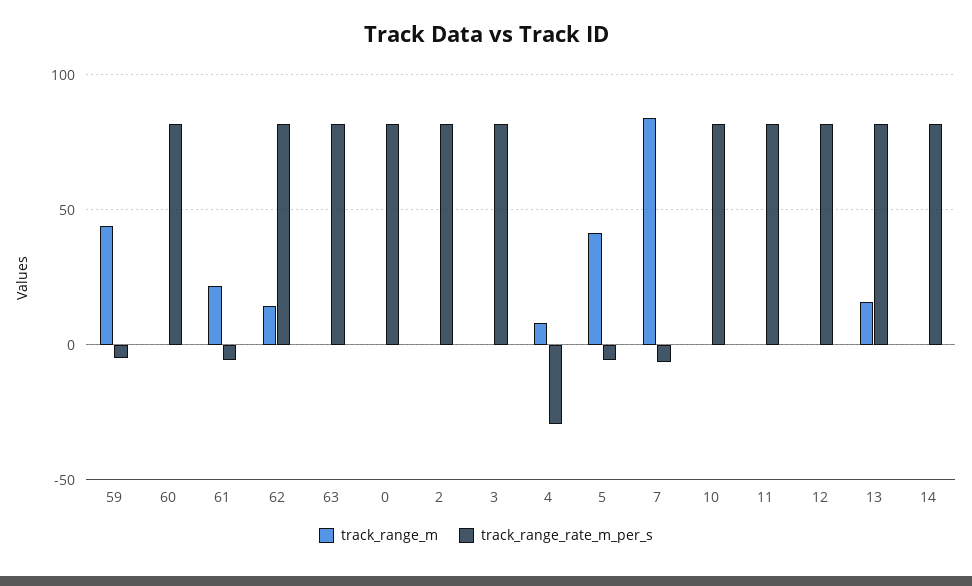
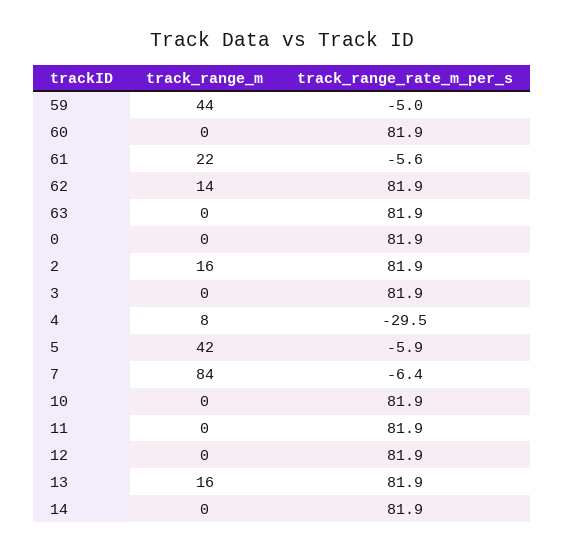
track_range_m, 2: 0 -> 16

